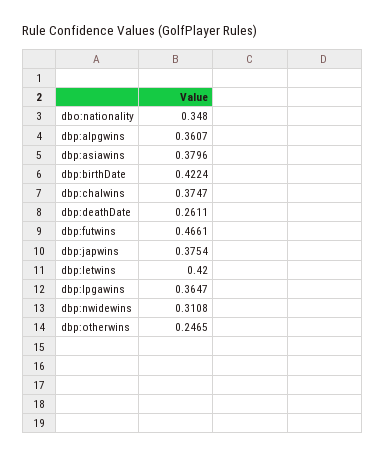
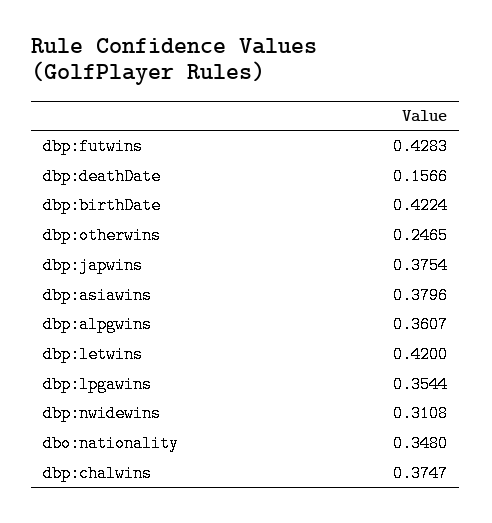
dbp:deathDate: 0.2611 -> 0.1566
dbp:futwins: 0.4661 -> 0.4283
dbp:lpgawins: 0.3647 -> 0.3544

